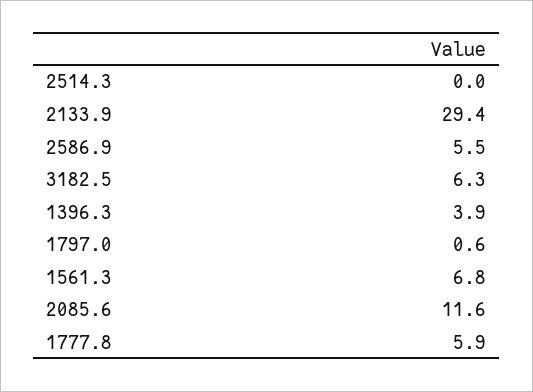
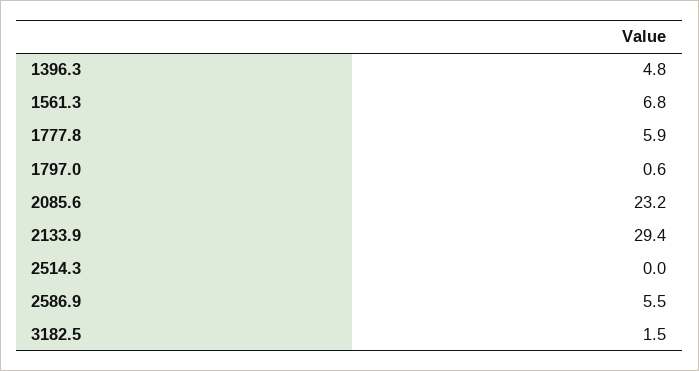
3182.5: 6.3 -> 1.5
1396.3: 3.9 -> 4.8
2085.6: 11.6 -> 23.2

